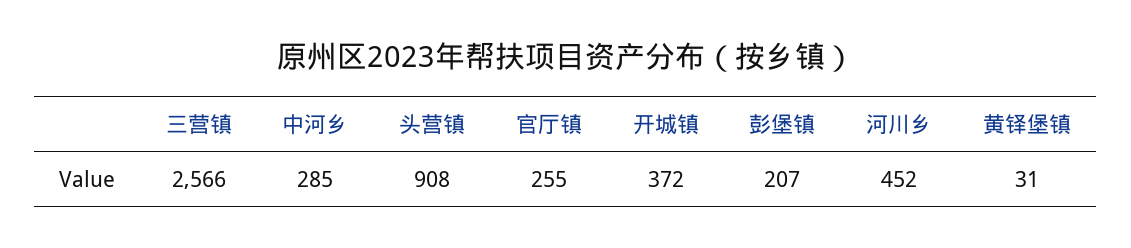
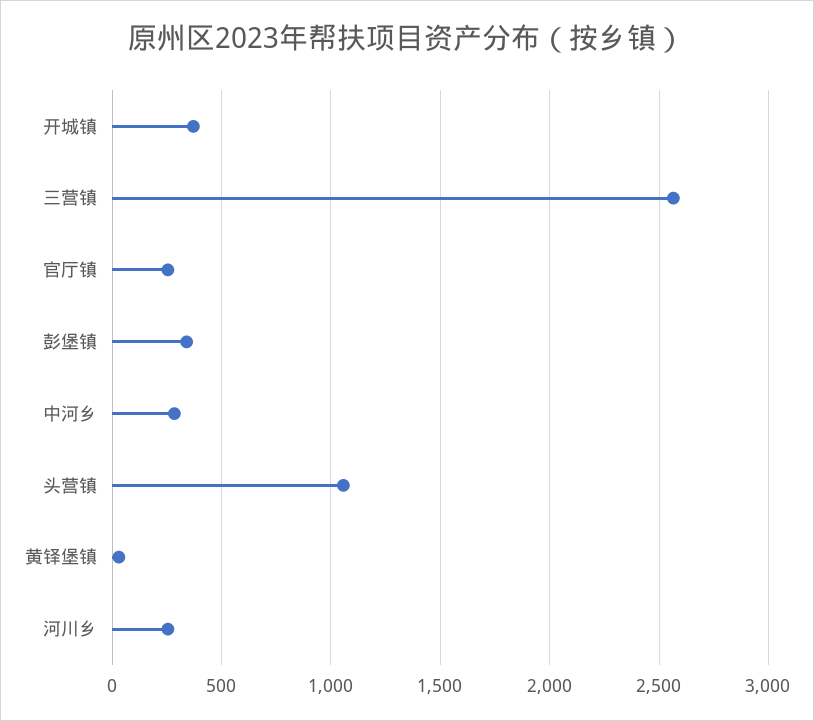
头营镇: 908 -> 1050
彭堡镇: 207 -> 350
河川乡: 452 -> 250

